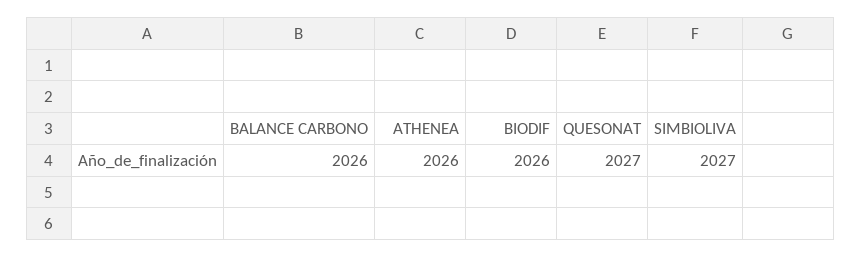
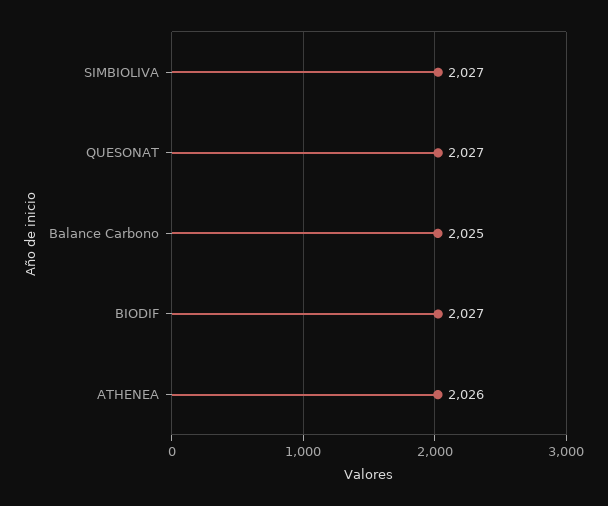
BALANCE CARBONO: 2026 -> 2025
BIODIF: 2026 -> 2027

